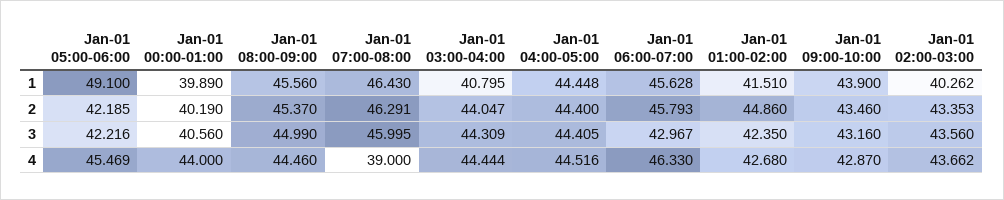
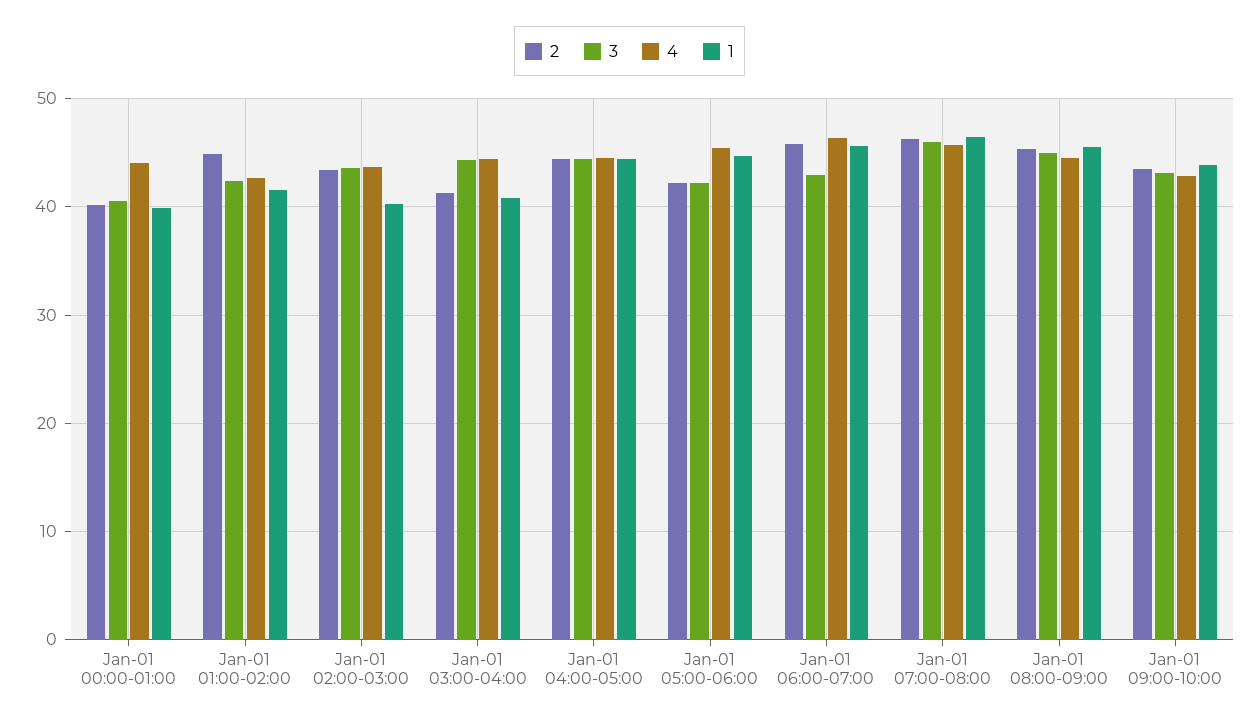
1, Jan-01 05:00-06:00: 49.1 -> 45
2, Jan-01 03:00-04:00: 44.047 -> 41
4, Jan-01 07:00-08:00: 39 -> 46

